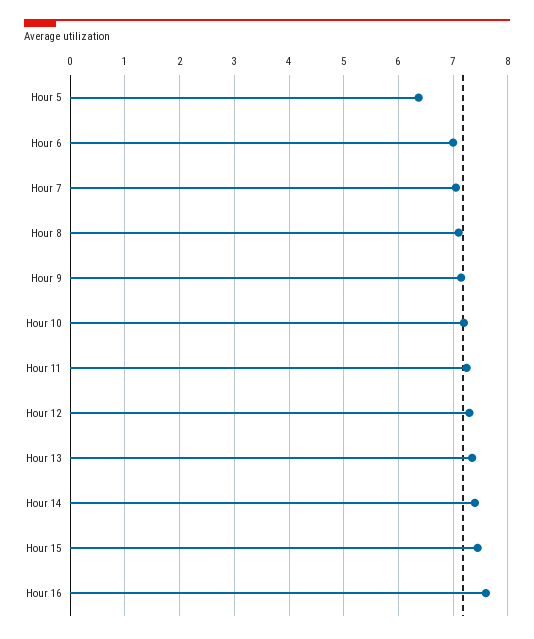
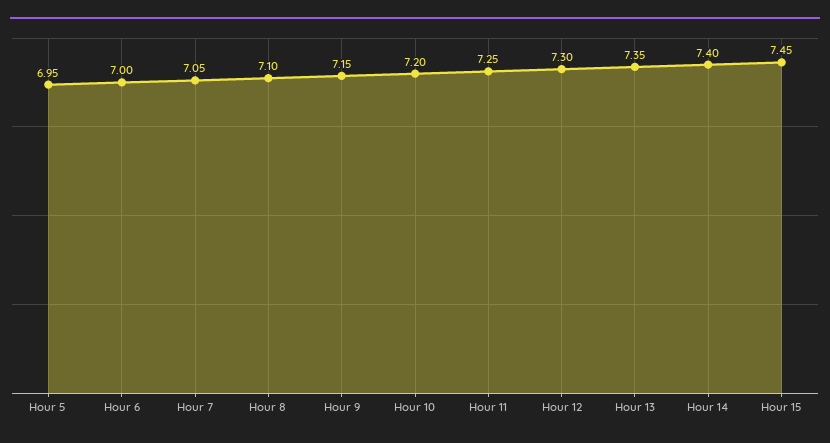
Hour 5: 6.4 -> 6.95
Hour 16: 7.6 -> none

